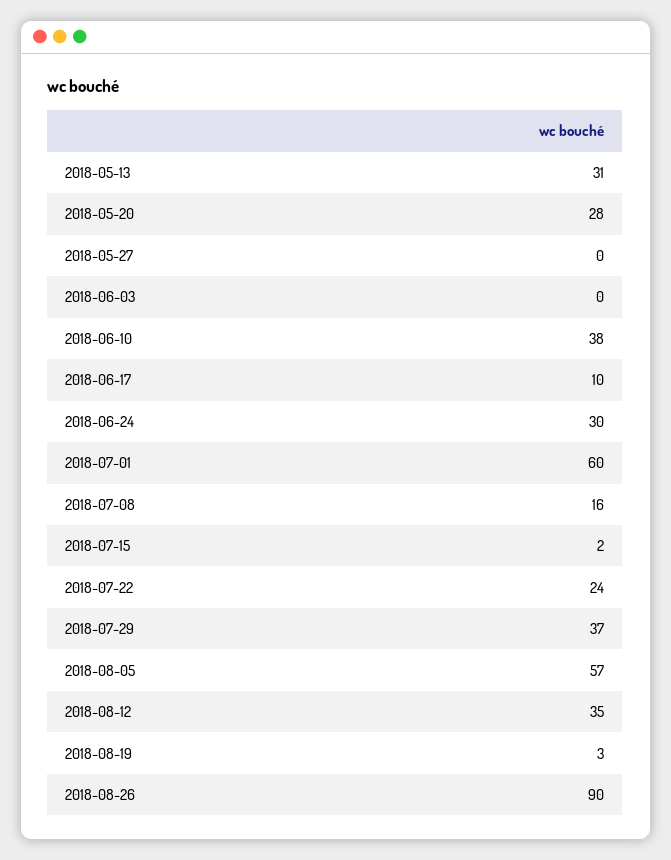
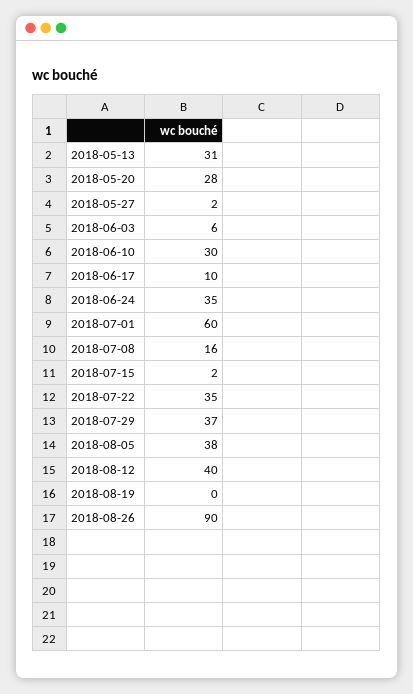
2018-05-27: 0 -> 2
2018-06-03: 0 -> 6
2018-06-10: 38 -> 30
2018-06-24: 30 -> 35
2018-07-22: 24 -> 35
2018-08-05: 57 -> 38
2018-08-12: 35 -> 40
2018-08-19: 3 -> 0

